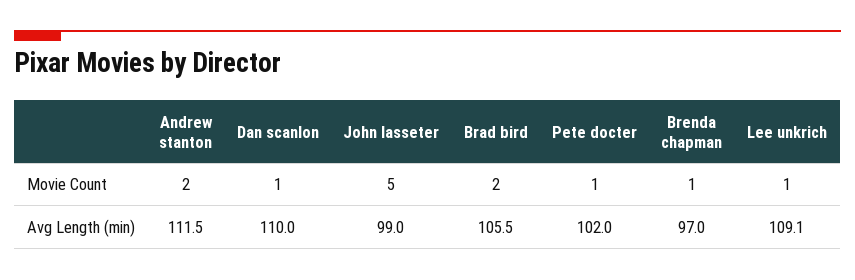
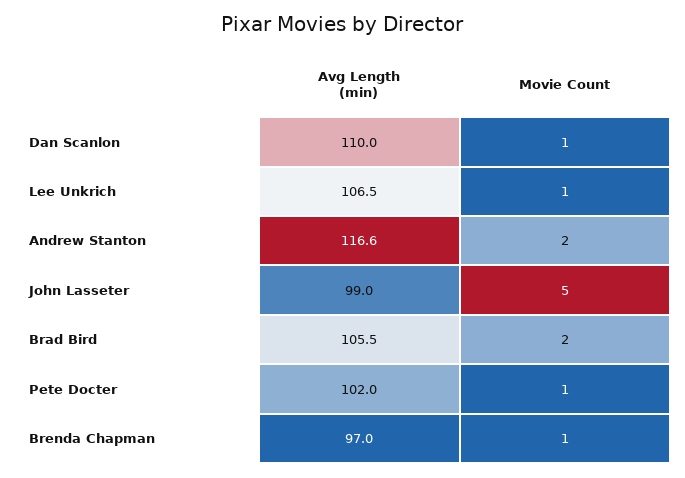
Andrew stanton, Avg Length (min): 111.5 -> 116.6
Lee unkrich, Avg Length (min): 109.1 -> 106.5

